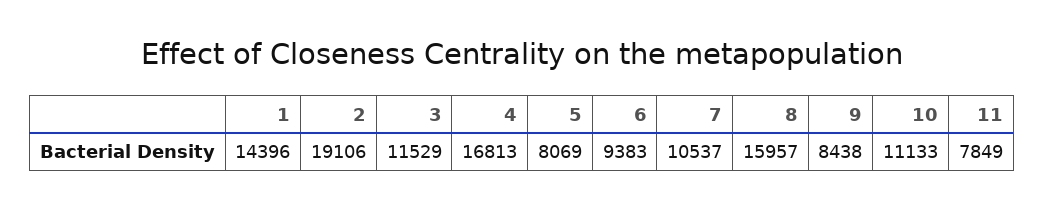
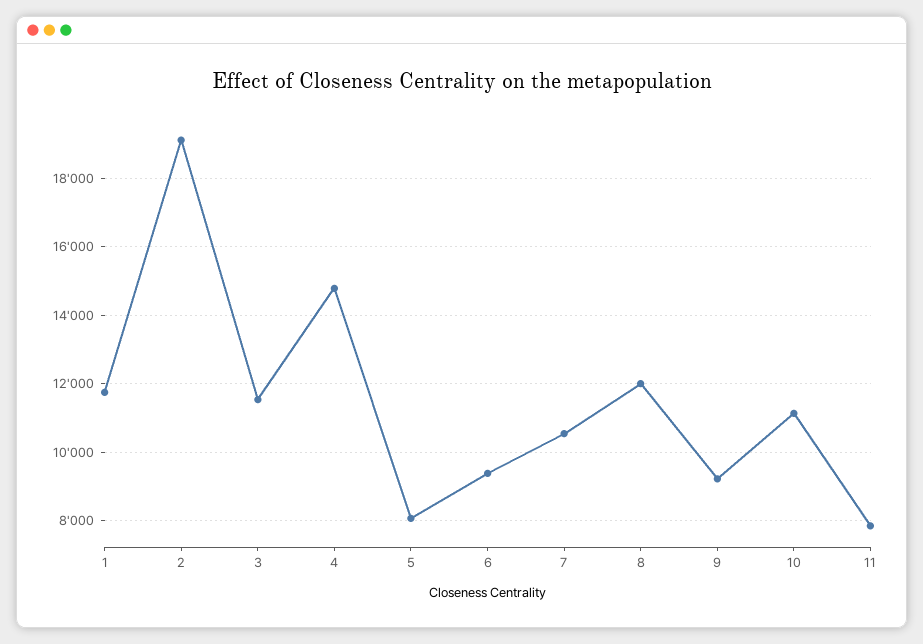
1: 14396 -> 11800
4: 16813 -> 14800
8: 15957 -> 12000
9: 8438 -> 9200

